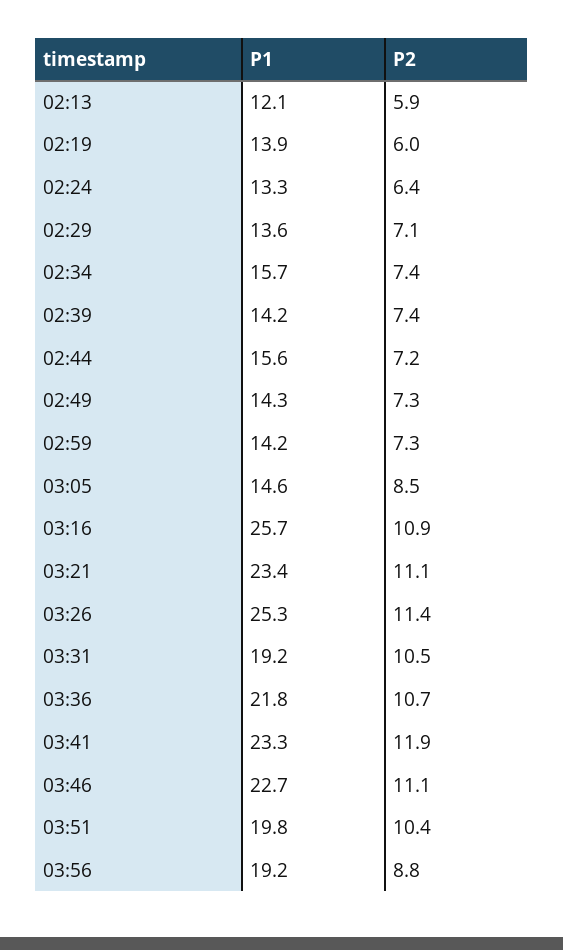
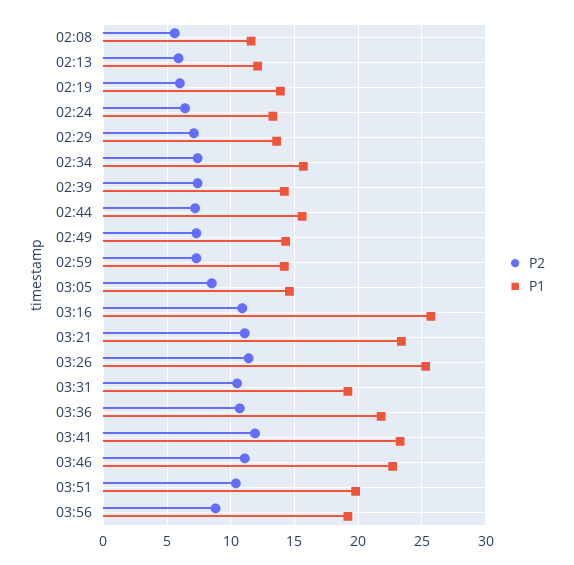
P2, 02:08: none -> 5.5
P1, 02:08: none -> 11.5

